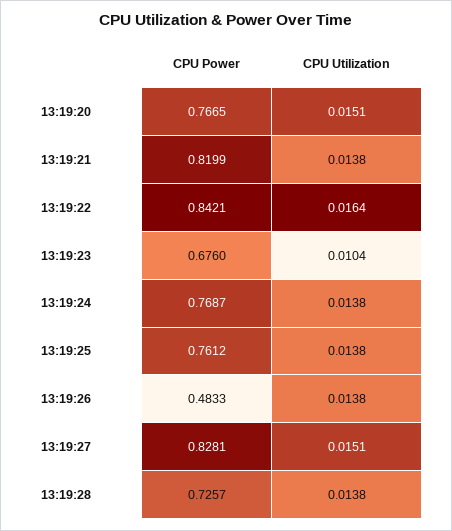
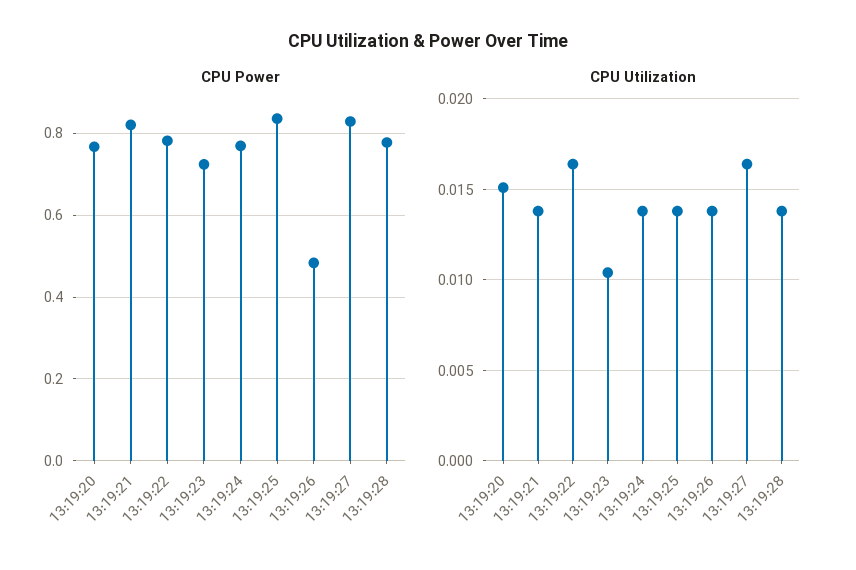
CPU Power, 13:19:22: 0.8421 -> 0.78
CPU Power, 13:19:23: 0.676 -> 0.72
CPU Power, 13:19:25: 0.7612 -> 0.84
CPU Utilization, 13:19:27: 0.0151 -> 0.0165
CPU Power, 13:19:28: 0.7257 -> 0.78

